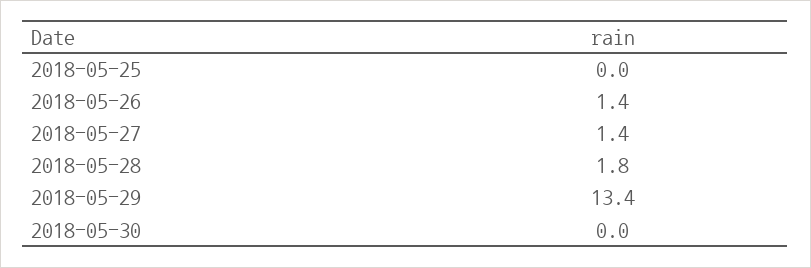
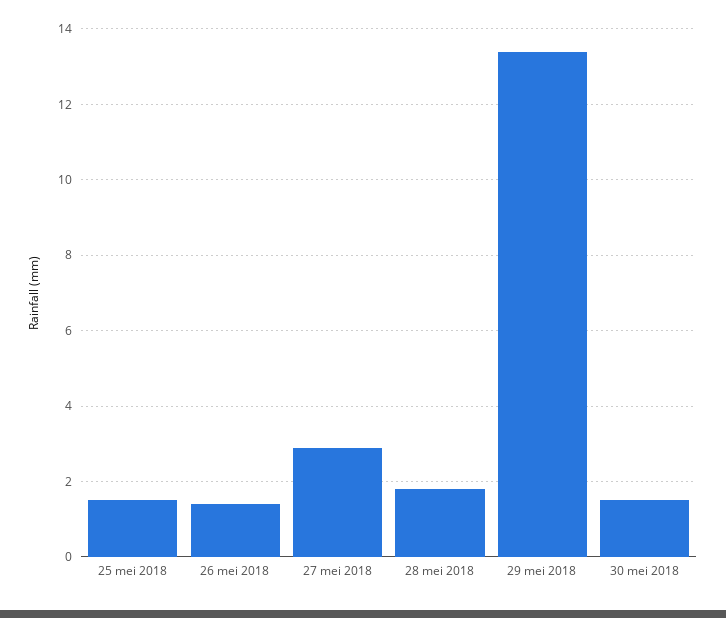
2018-05-25: 0 -> 1.5
2018-05-27: 1.4 -> 3
2018-05-30: 0 -> 1.5

